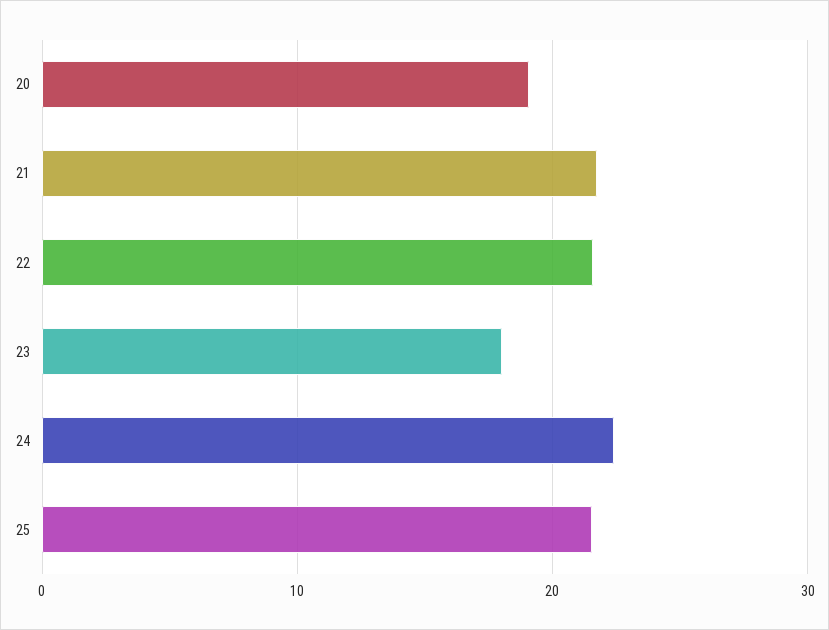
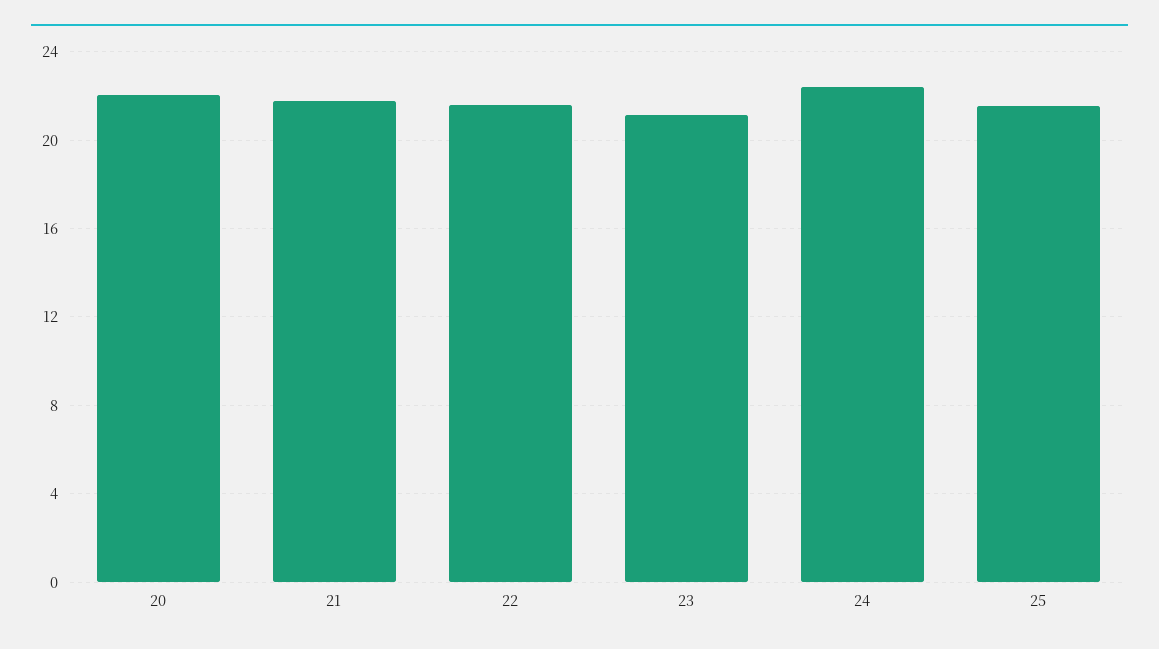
20: 19 -> 22
23: 18 -> 21

